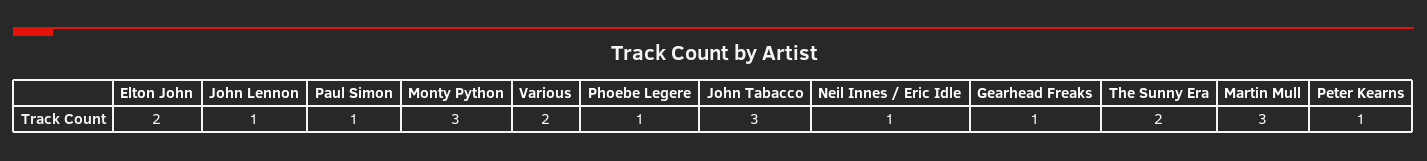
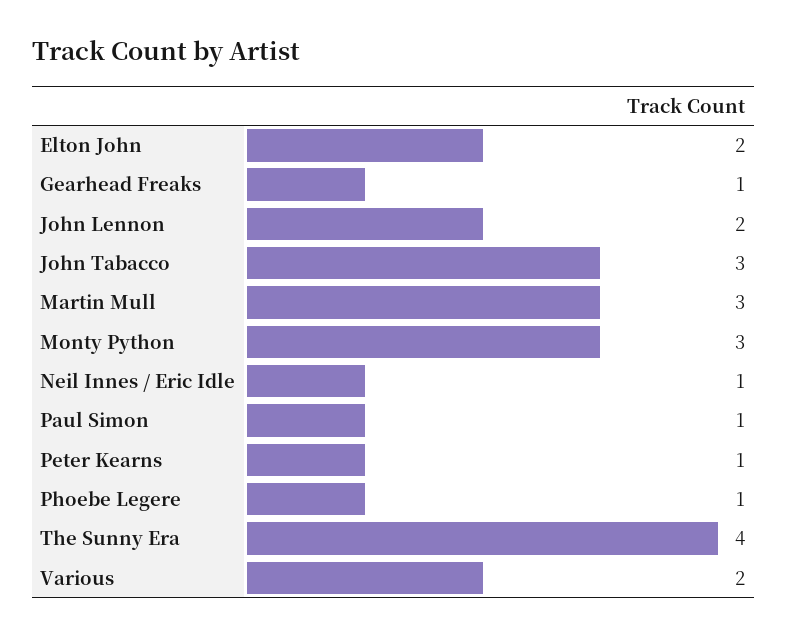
John Lennon: 1 -> 2
The Sunny Era: 2 -> 4

